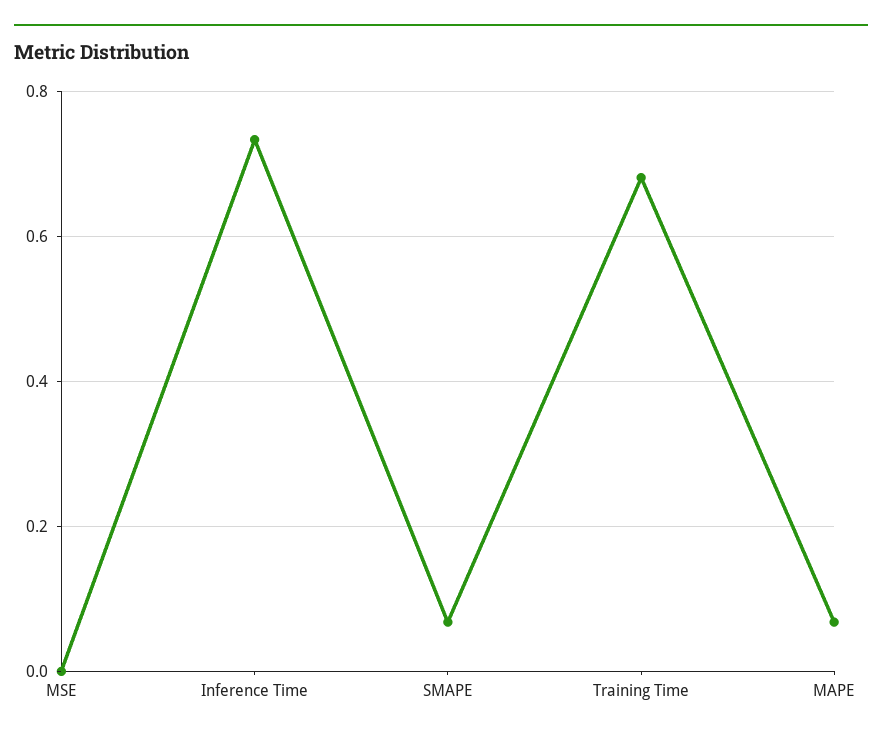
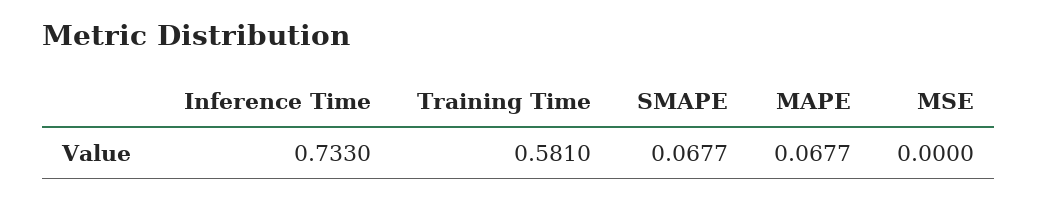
Training Time: 0.68 -> 0.581

